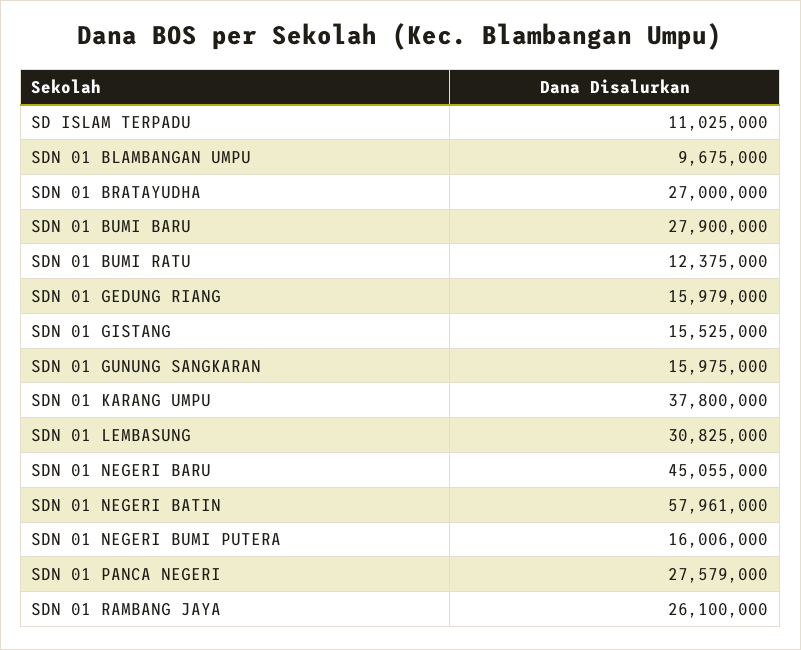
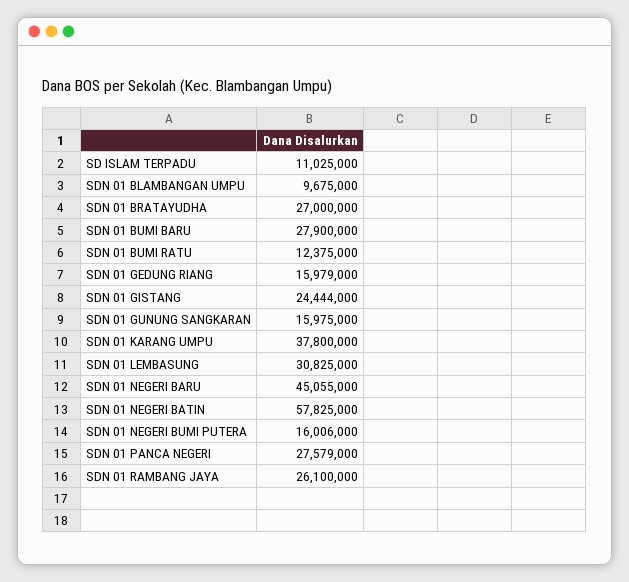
SDN 01 GISTANG: 15525000 -> 24444000
SDN 01 NEGERI BATIN: 57961000 -> 57825000

